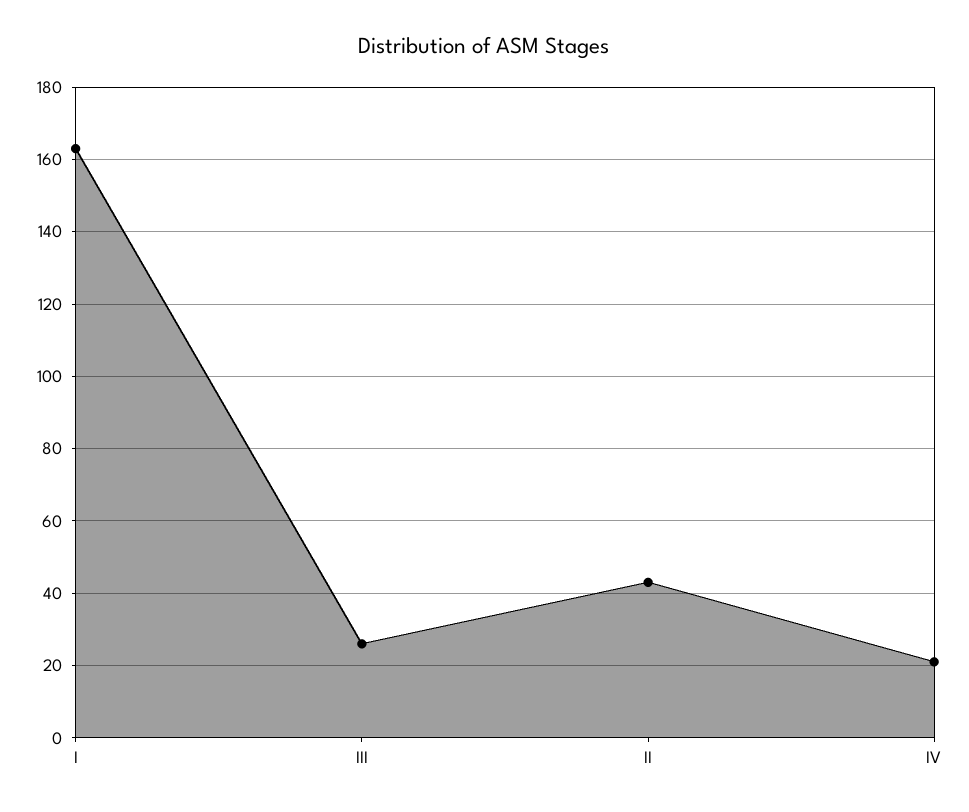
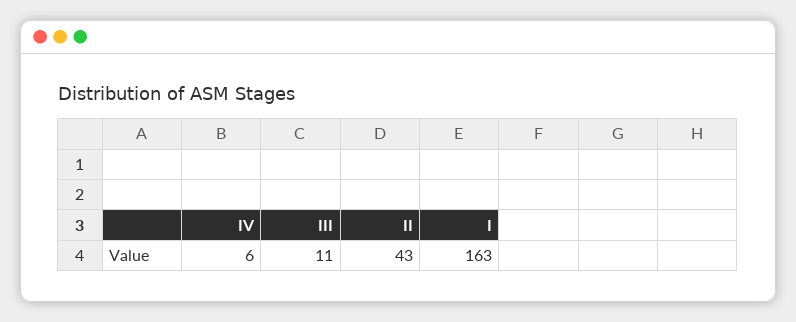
III: 25 -> 11
IV: 20 -> 6

